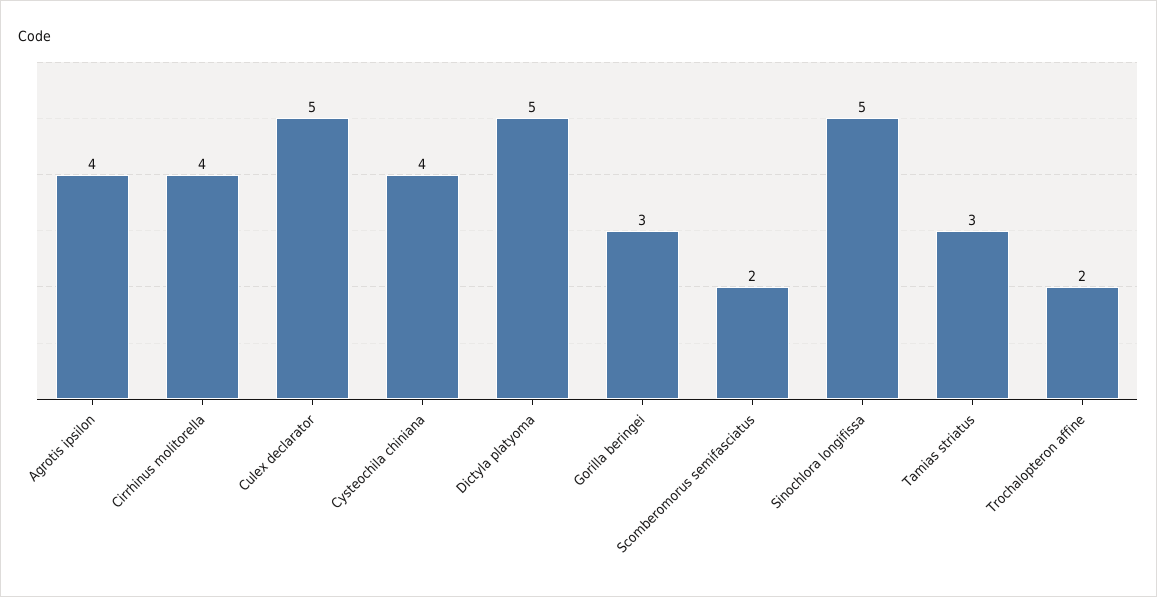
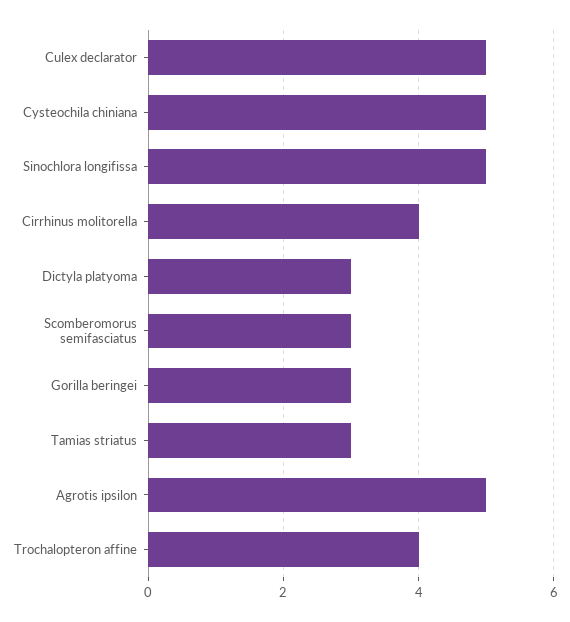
Agrotis ipsilon: 4 -> 5
Cysteochila chiniana: 4 -> 5
Dictyla platyoma: 5 -> 3
Scomberomorus semifasciatus: 2 -> 3
Trochalopteron affine: 2 -> 4

